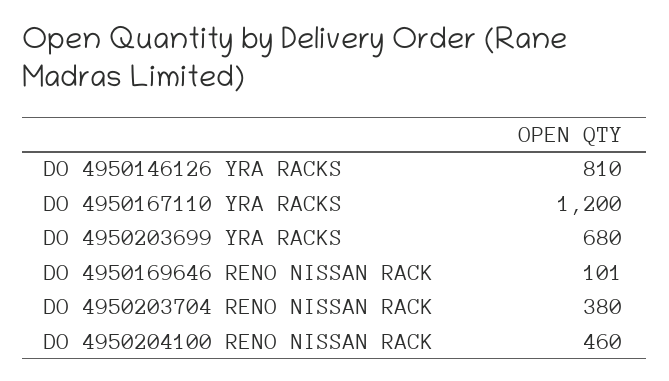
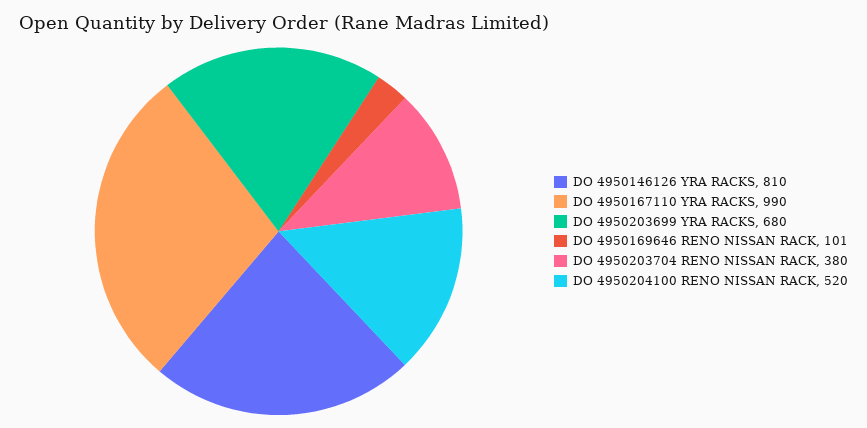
DO 4950167110 YRA RACKS: 1200 -> 990
DO 4950204100 RENO NISSAN RACK: 460 -> 520

